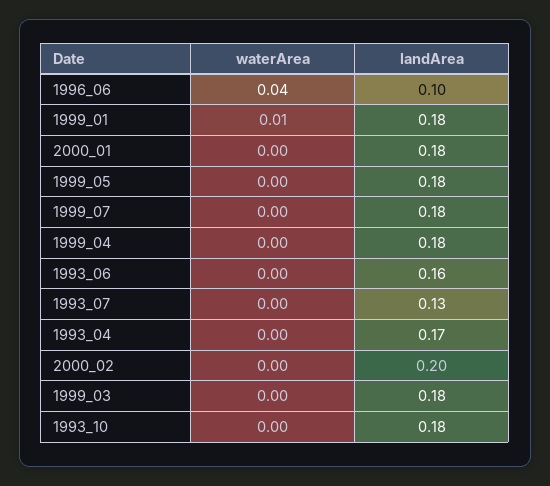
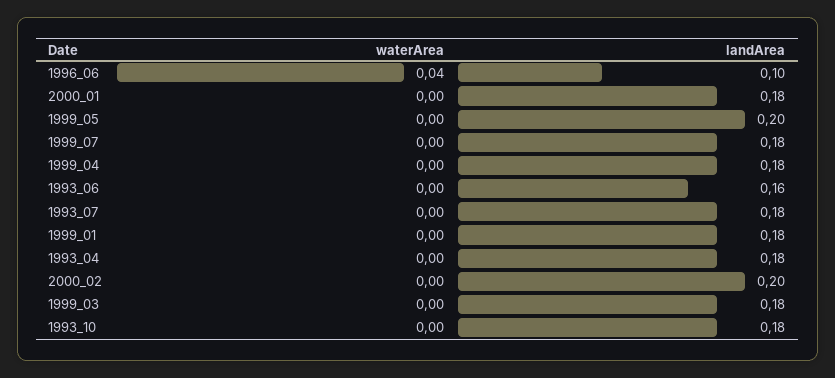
waterArea, 1999_01: 0.01 -> 0
landArea, 1999_05: 0.18 -> 0.2
landArea, 1993_07: 0.13 -> 0.18
landArea, 1993_04: 0.17 -> 0.18

